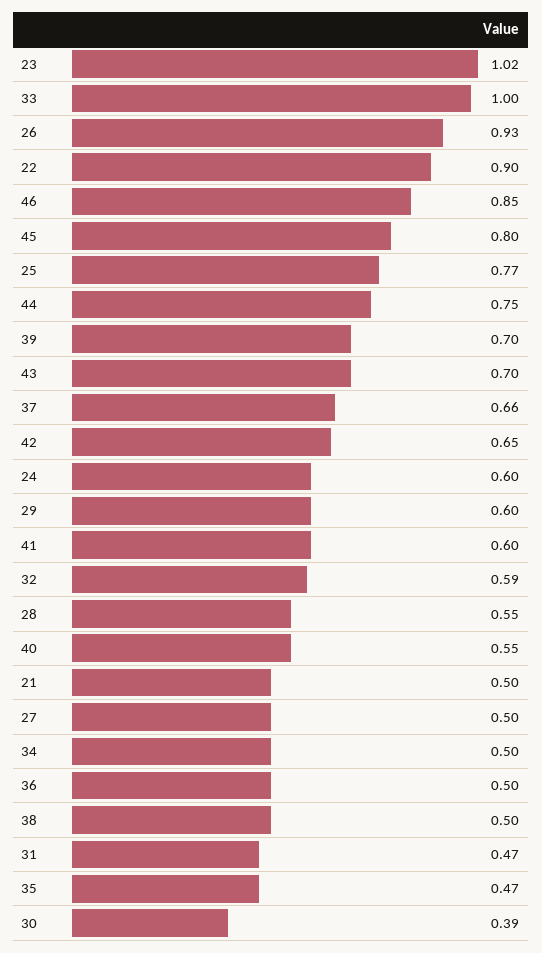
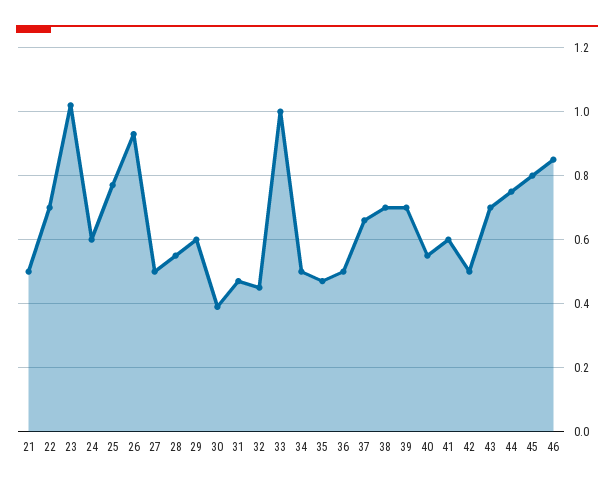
22: 0.9 -> 0.7
42: 0.65 -> 0.5
32: 0.59 -> 0.45
38: 0.5 -> 0.7

